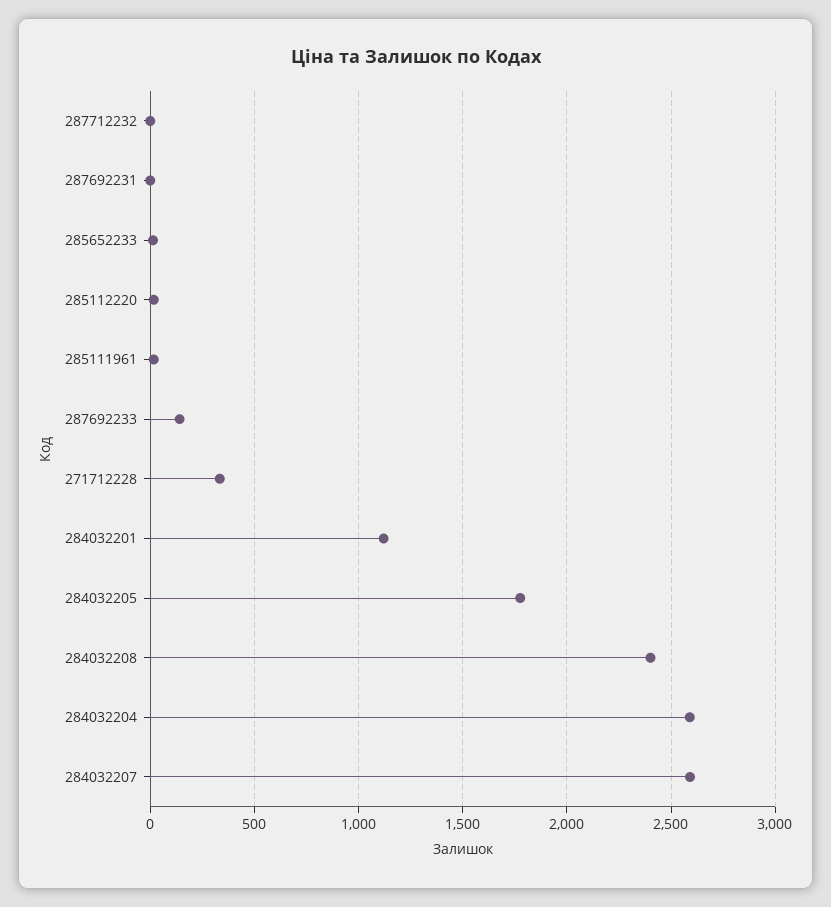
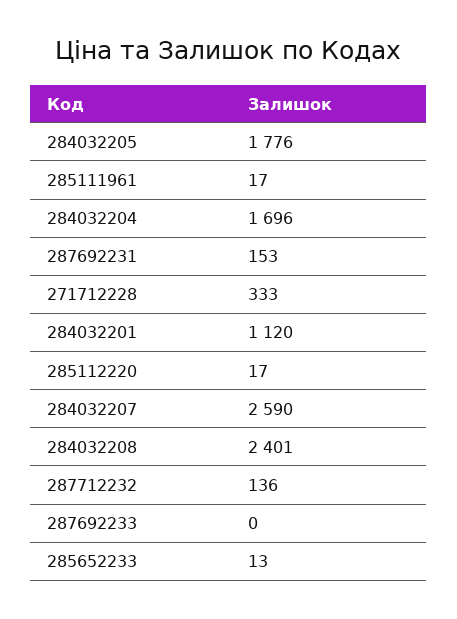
287712232: 0 -> 136
287692231: 0 -> 153
287692233: 150 -> 0
284032204: 2600 -> 1696

